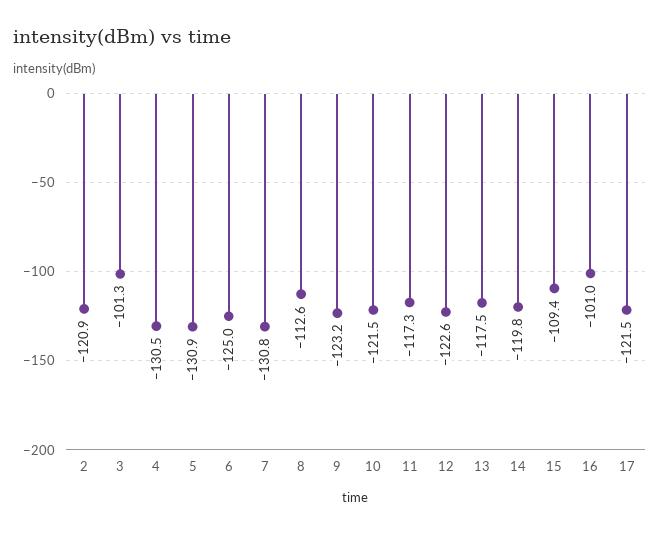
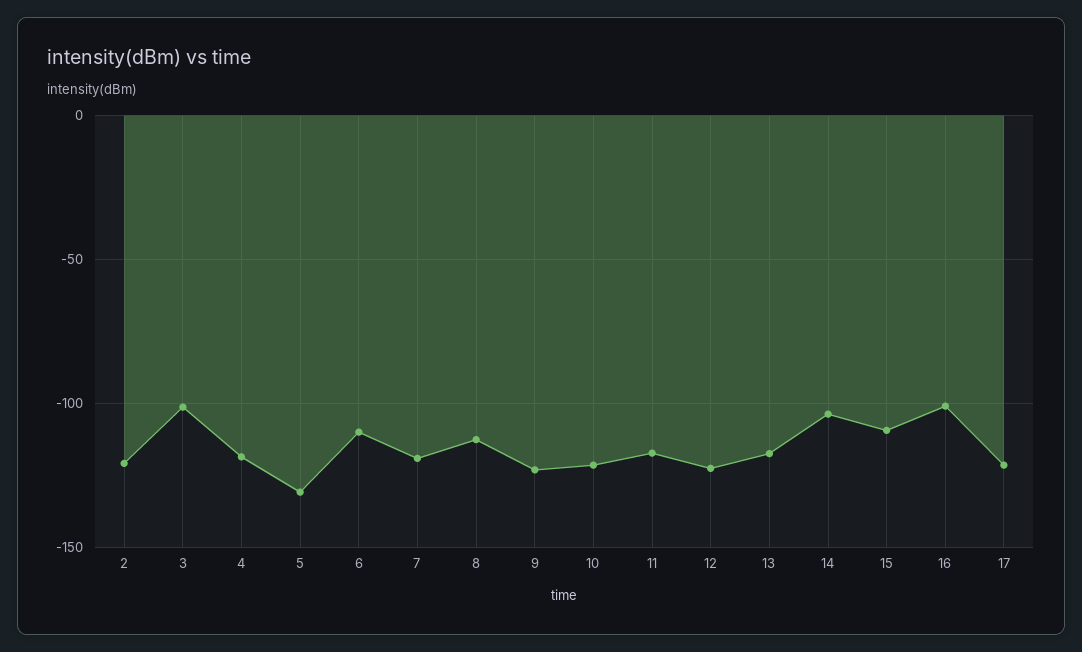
4: -130.5 -> -120
6: -125 -> -110
7: -130.8 -> -120
14: -119.8 -> -105

